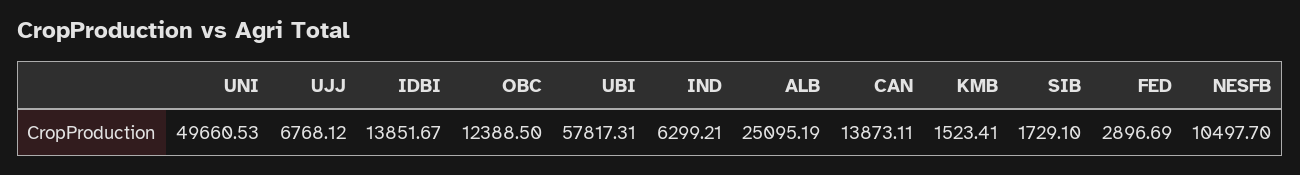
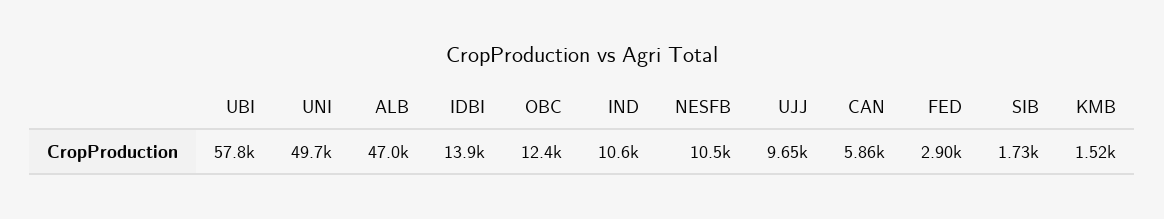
UJJ: 6768.12 -> 9650
IND: 6299.21 -> 10600
ALB: 25095.19 -> 47000
CAN: 13873.11 -> 5860

